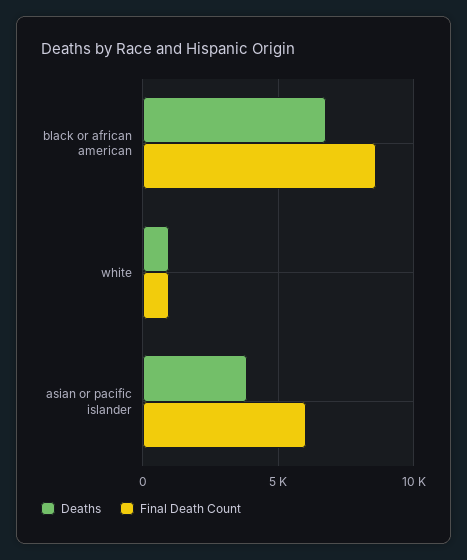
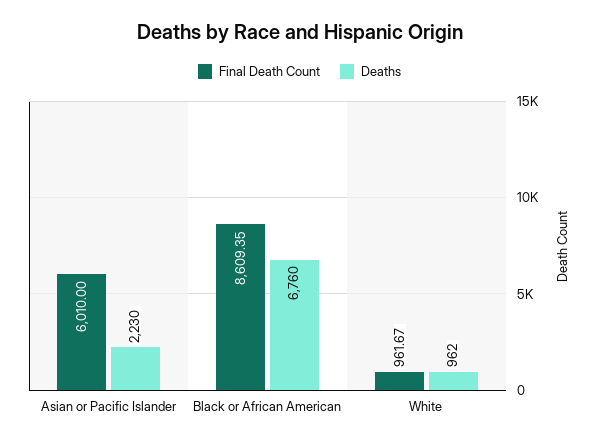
Deaths, asian or pacific islander: 4000 -> 2230

